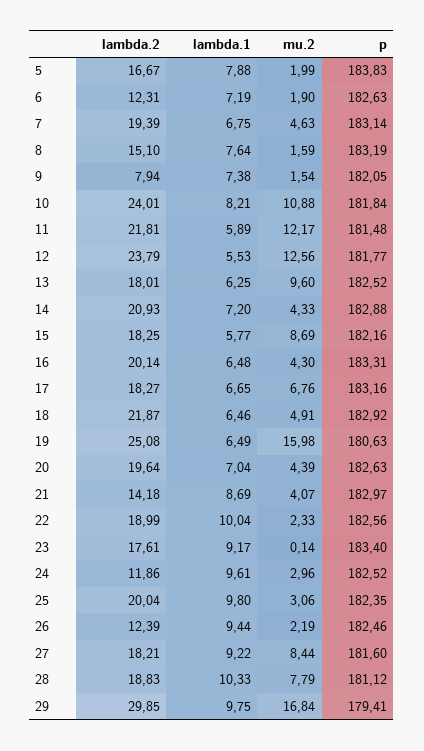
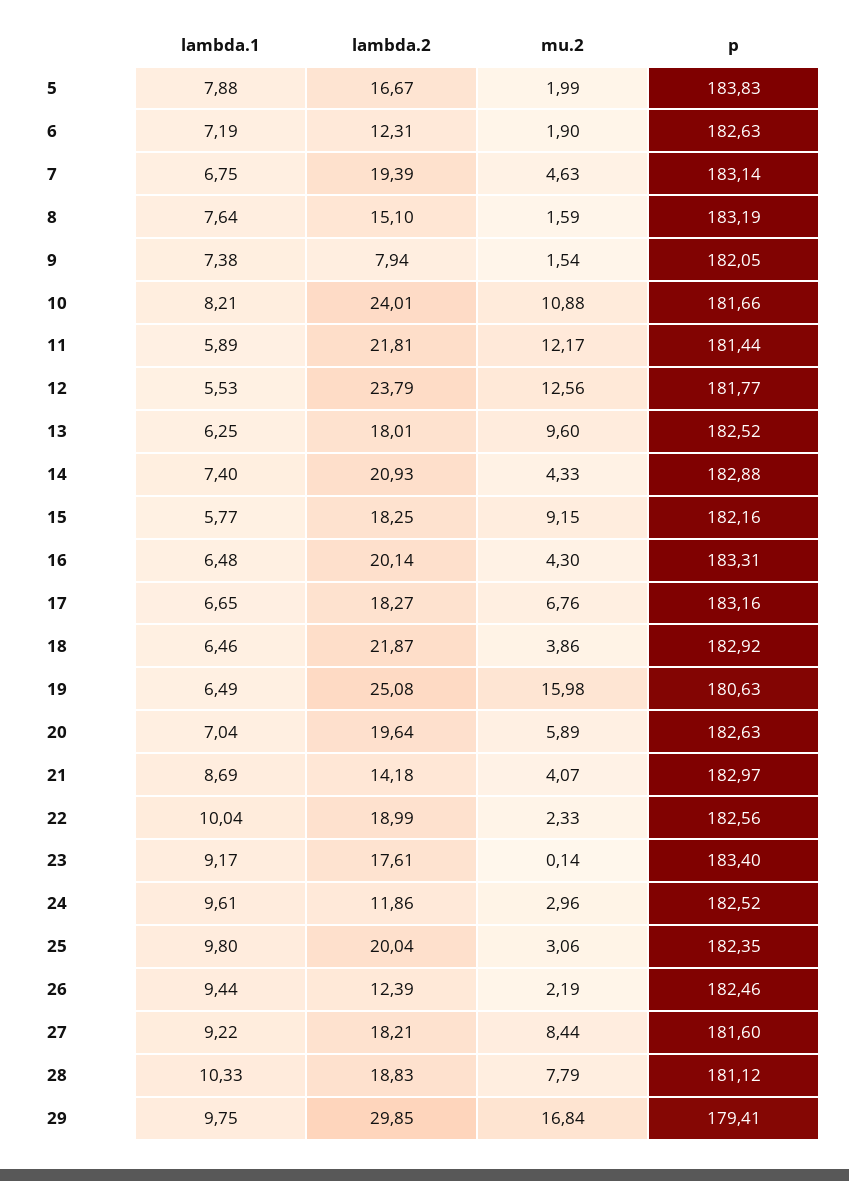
p, 10: 181.84 -> 181.66
p, 11: 181.48 -> 181.44
lambda.1, 14: 7.2 -> 7.4
mu.2, 15: 8.69 -> 9.15
mu.2, 18: 4.91 -> 3.86
mu.2, 20: 4.39 -> 5.89

